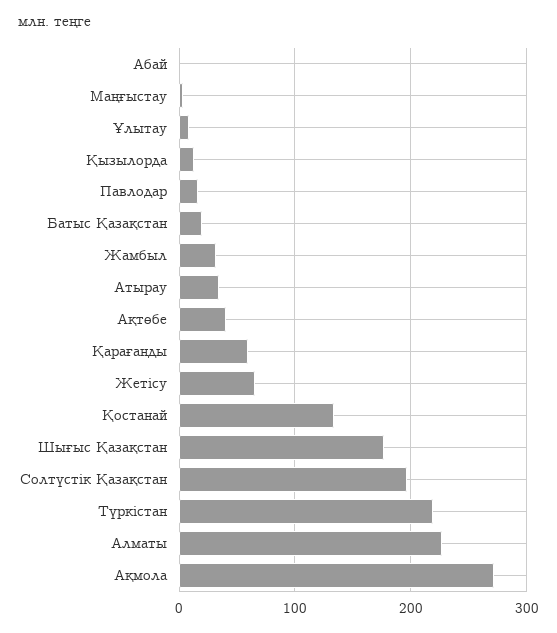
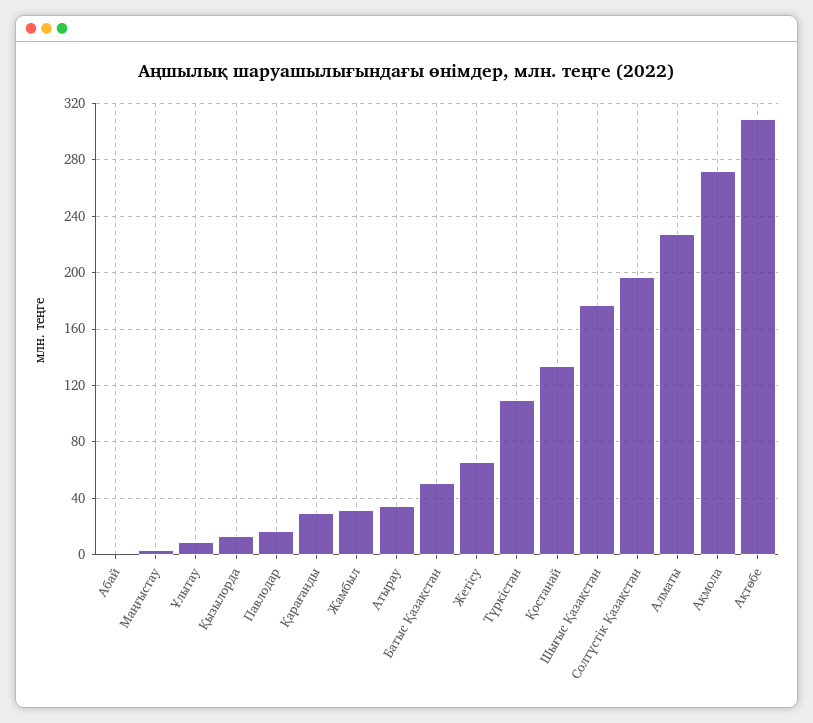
Батыс Қазақстан: 20 -> 50
Ақтөбе: 40 -> 310
Қарағанды: 60 -> 30
Түркістан: 220 -> 110

